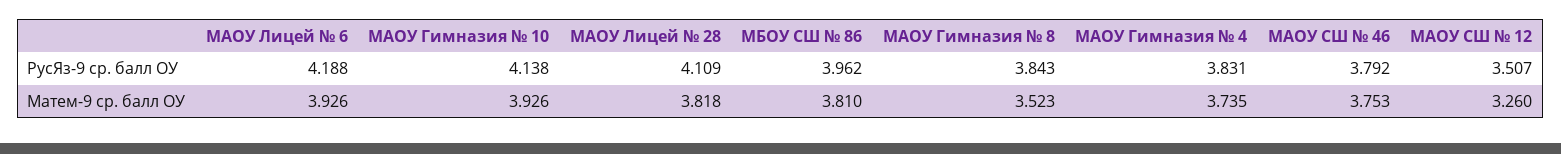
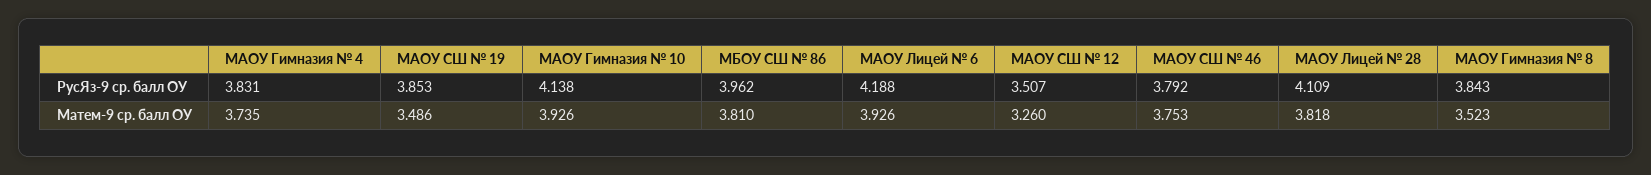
МАОУ СШ № 19, РусЯз-9 ср. балл ОУ: none -> 3.853
МАОУ СШ № 19, Матем-9 ср. балл ОУ: none -> 3.486

